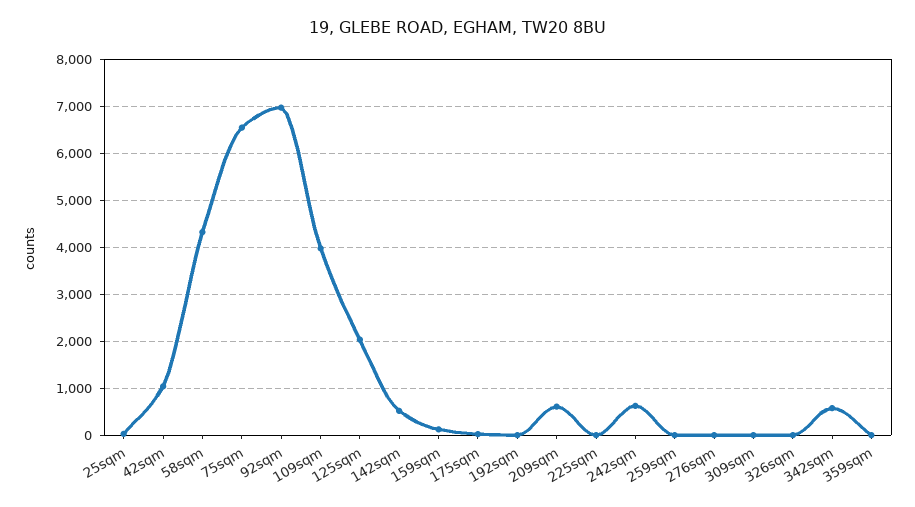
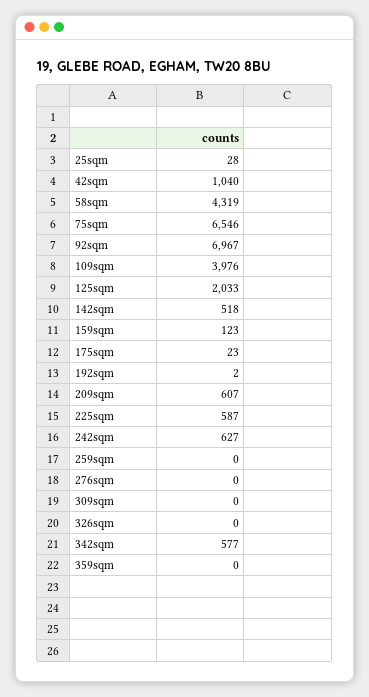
225sqm: 0 -> 587

